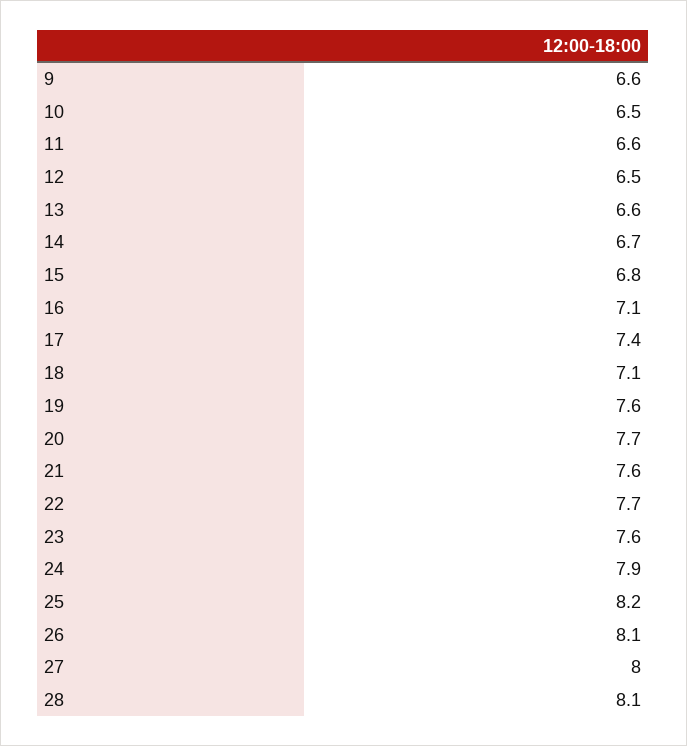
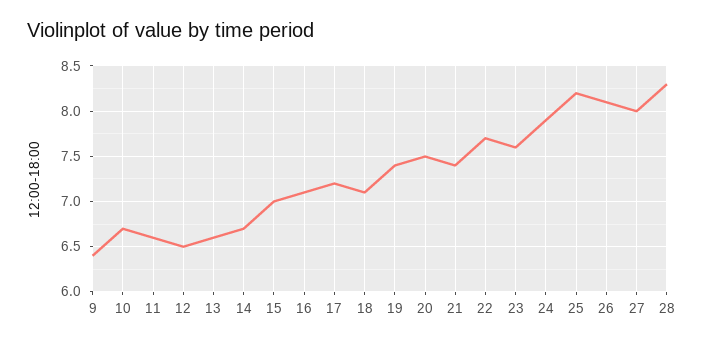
9: 6.6 -> 6.4
10: 6.5 -> 6.7
15: 6.8 -> 7
17: 7.4 -> 7.2
19: 7.6 -> 7.4
20: 7.7 -> 7.5
21: 7.6 -> 7.4
28: 8.1 -> 8.3

